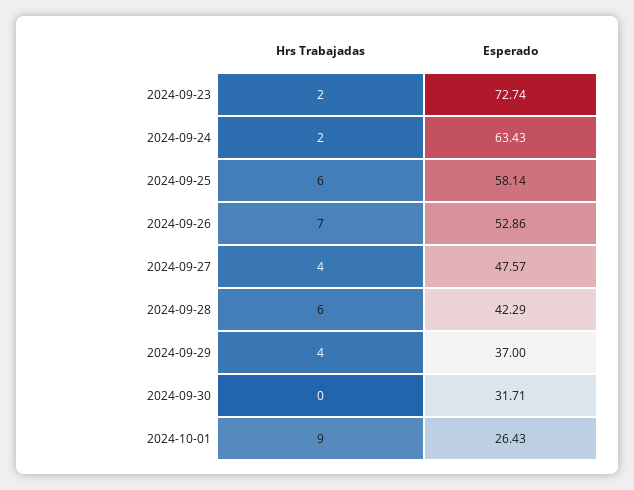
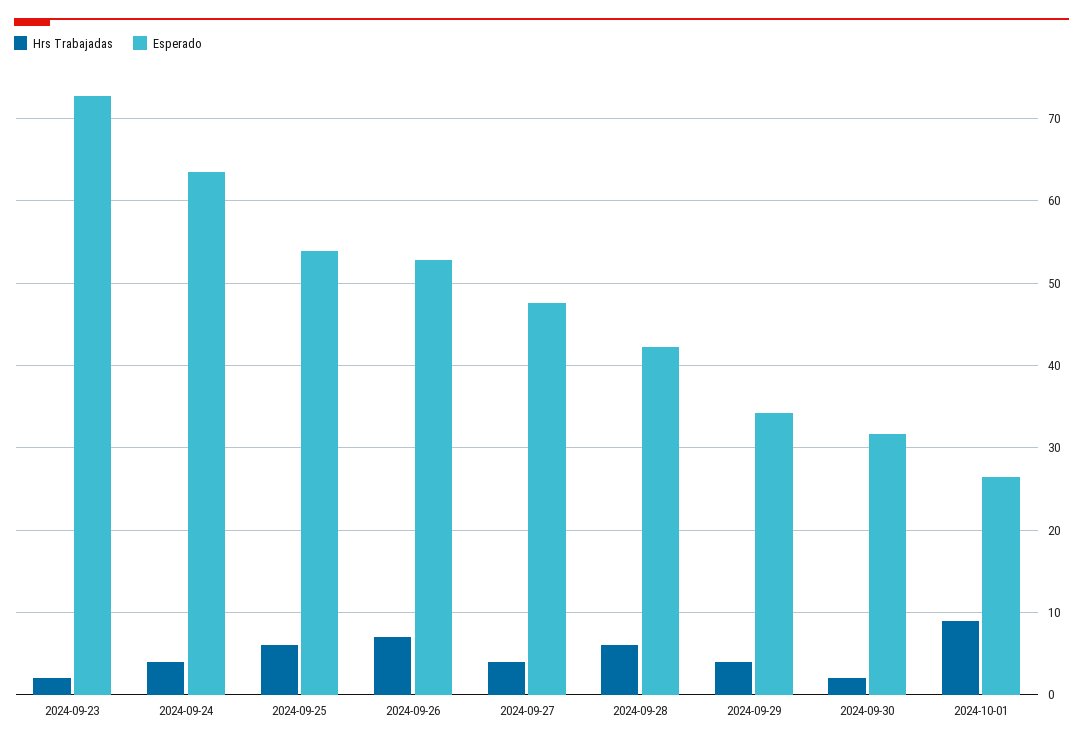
Hrs Trabajadas, 2024-09-24: 2 -> 4
Esperado, 2024-09-25: 58.14 -> 54
Esperado, 2024-09-29: 37 -> 34
Hrs Trabajadas, 2024-09-30: 0 -> 2

